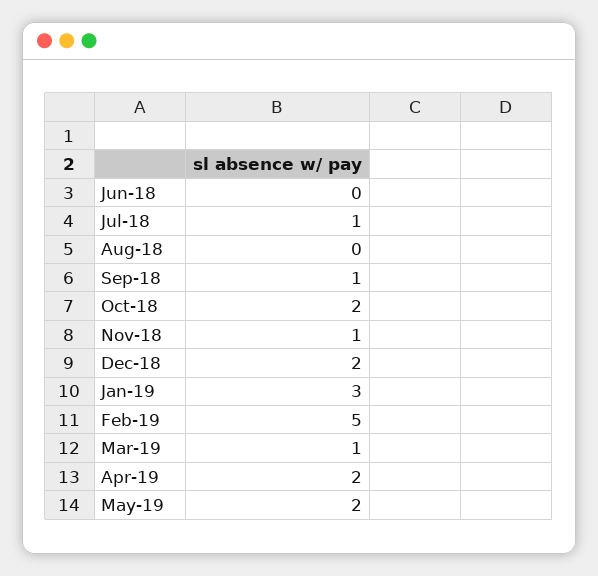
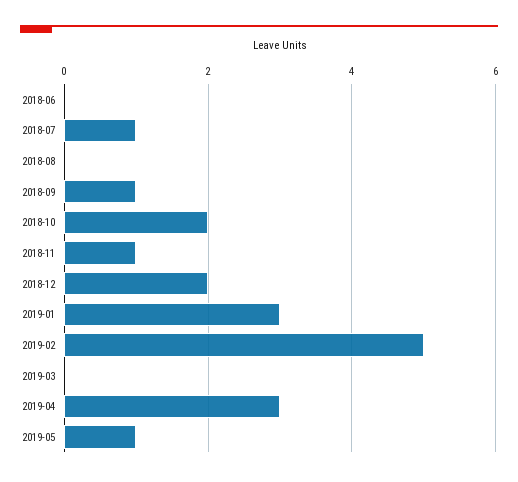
Mar-19: 1 -> 0
Apr-19: 2 -> 3
May-19: 2 -> 1

